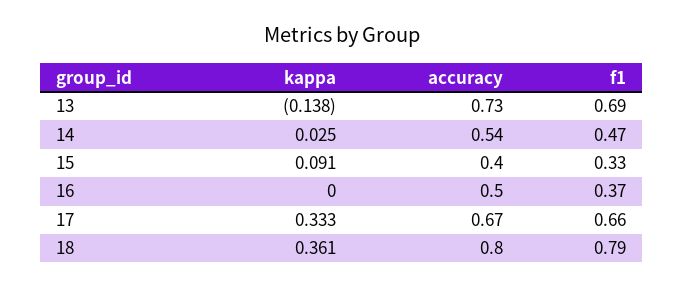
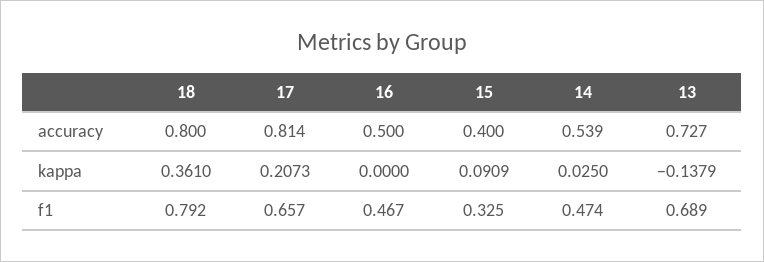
f1, 16: 0.37 -> 0.467
kappa, 17: 0.333 -> 0.2073
accuracy, 17: 0.67 -> 0.814

